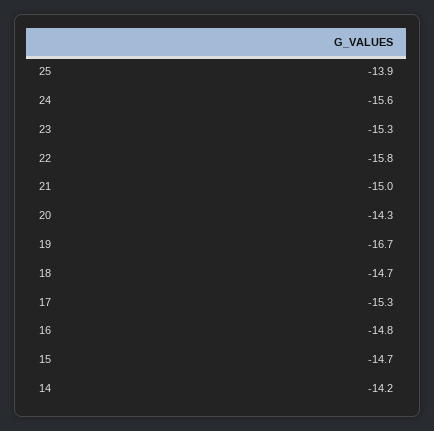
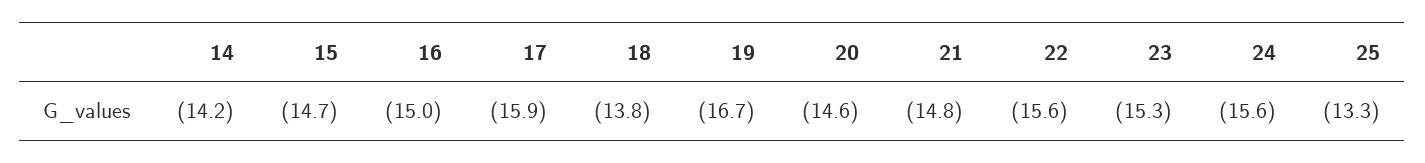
25: -13.9 -> -13.3
22: -15.8 -> -15.6
21: -15 -> -14.8
20: -14.3 -> -14.6
18: -14.7 -> -13.8
17: -15.3 -> -15.9
16: -14.8 -> -15

